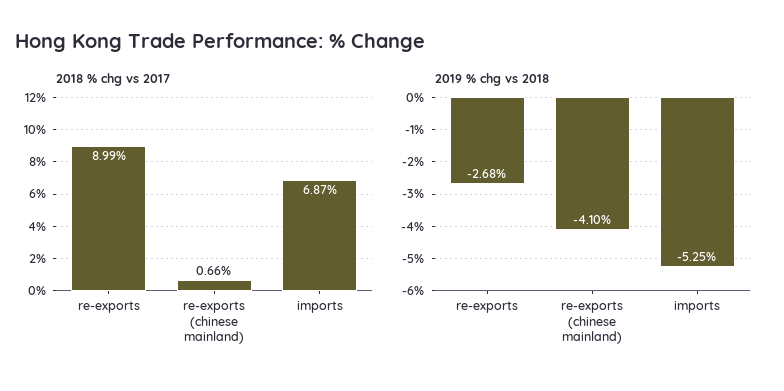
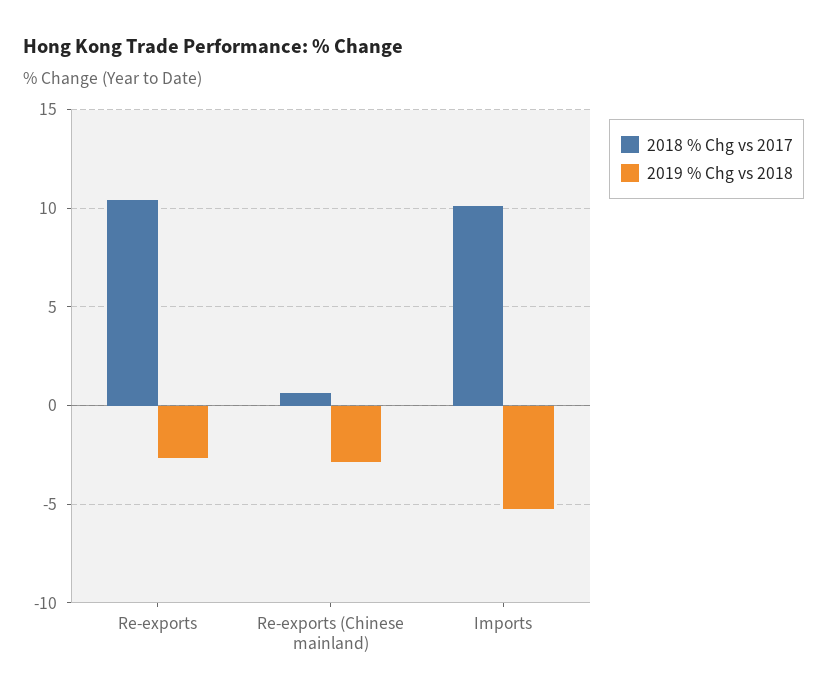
2018 % chg vs 2017, re-exports: 8.99 -> 10.5
2018 % chg vs 2017, imports: 6.87 -> 10
2019 % chg vs 2018, re-exports (chinese mainland): -4.1 -> -3

